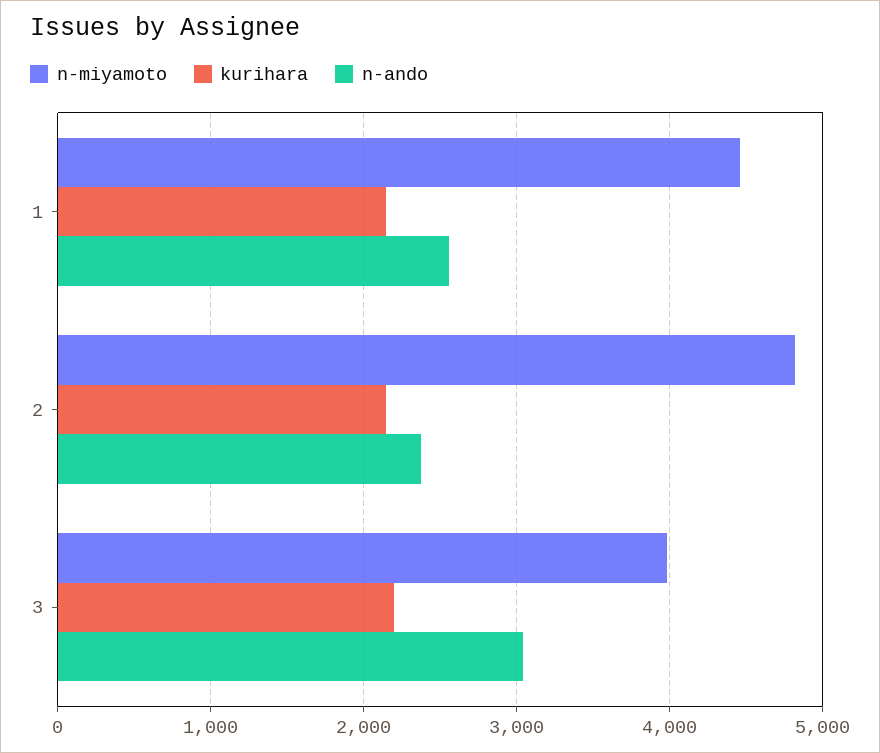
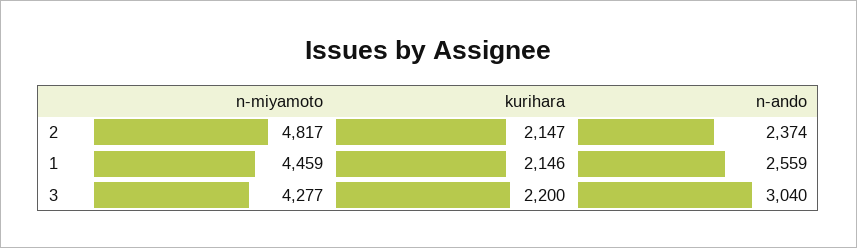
n-miyamoto, 3: 4000 -> 4277

